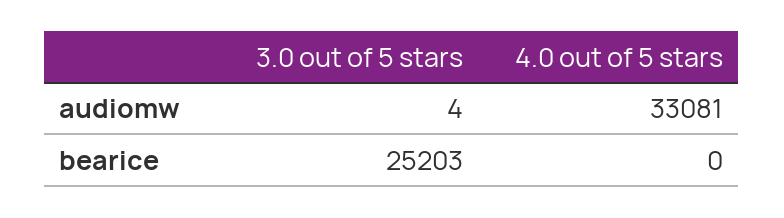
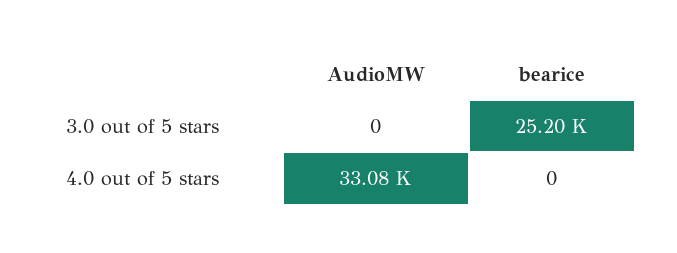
3.0 out of 5 stars, audiomw: 4 -> 0

